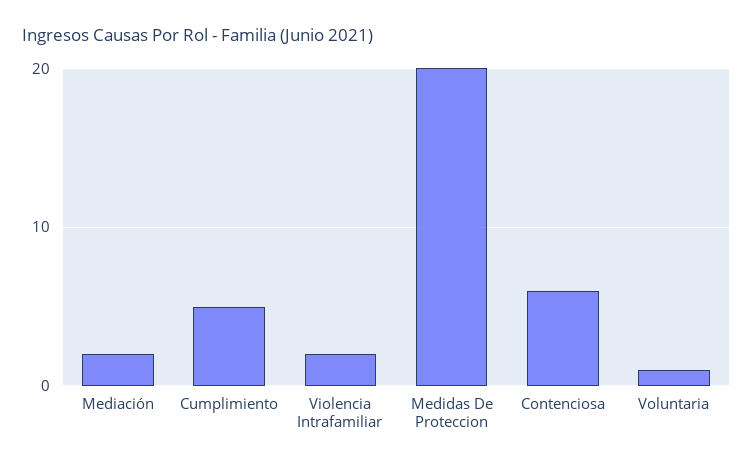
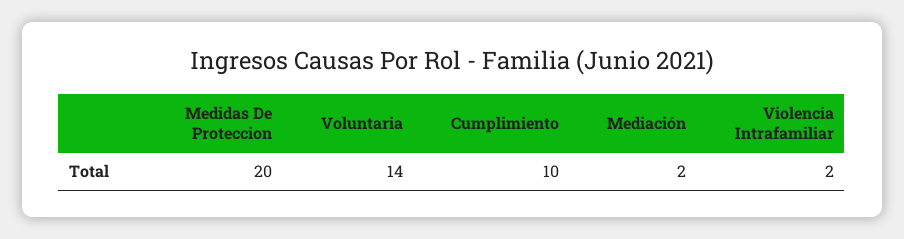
Cumplimiento: 5 -> 10
Contenciosa: 6 -> none
Voluntaria: 1 -> 14

